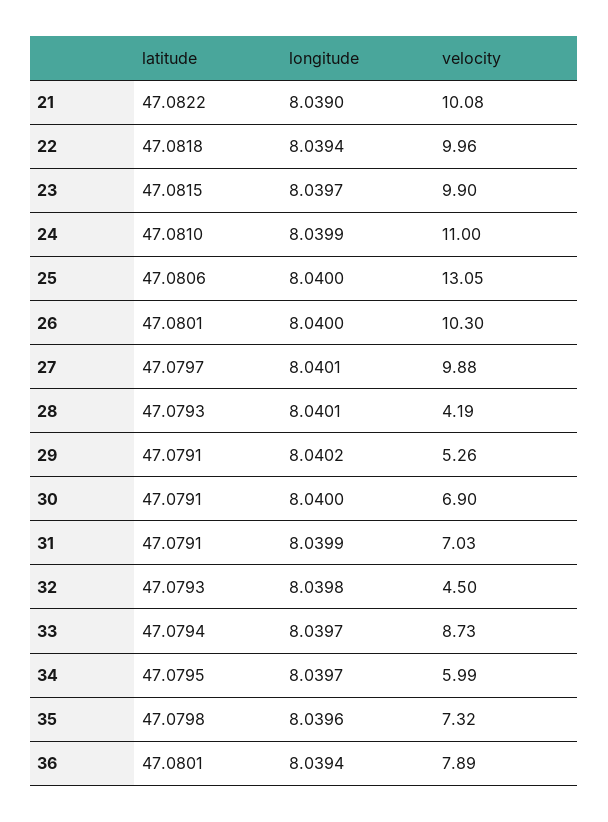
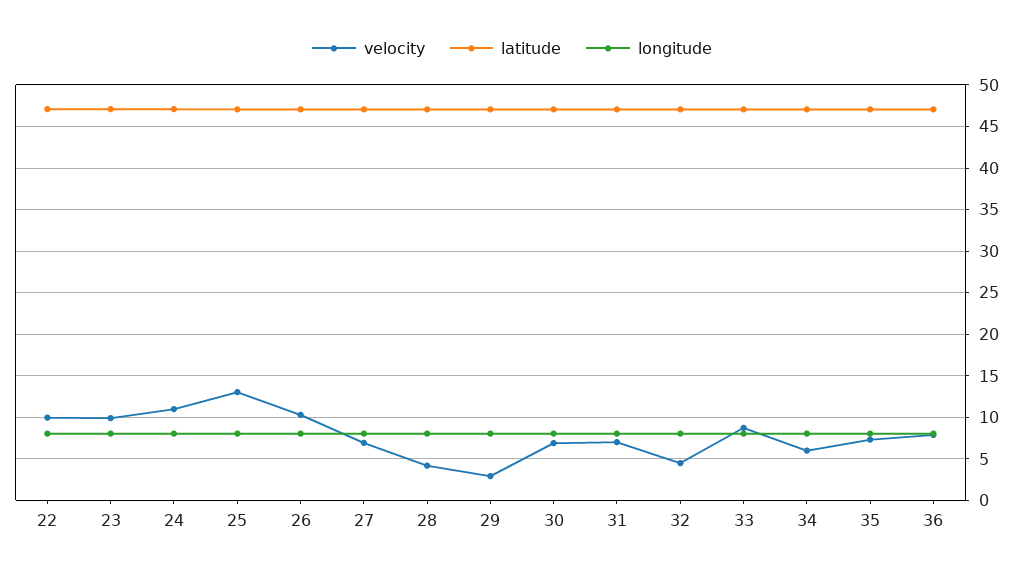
latitude, 21: 47.0822 -> none
longitude, 21: 8.039 -> none
velocity, 21: 10.08 -> none
velocity, 27: 9.88 -> 7
velocity, 29: 5.26 -> 3

